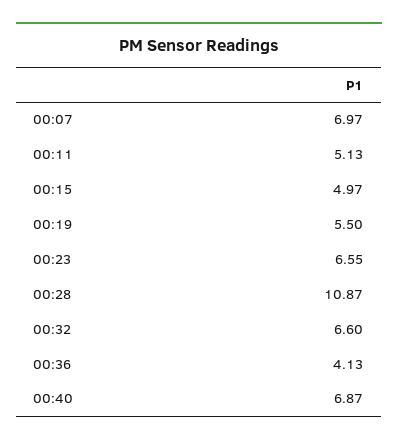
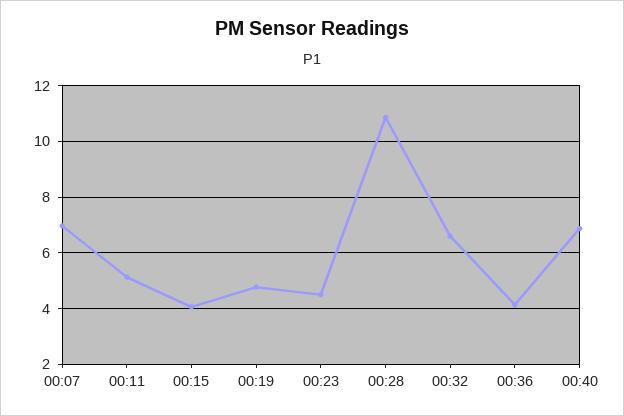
00:15: 4.97 -> 4
00:19: 5.5 -> 4.75
00:23: 6.55 -> 4.5

